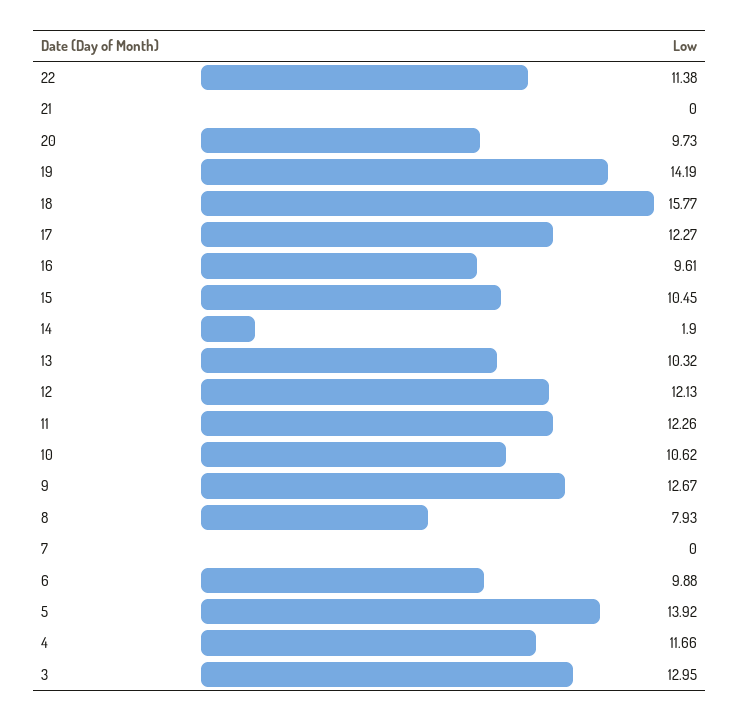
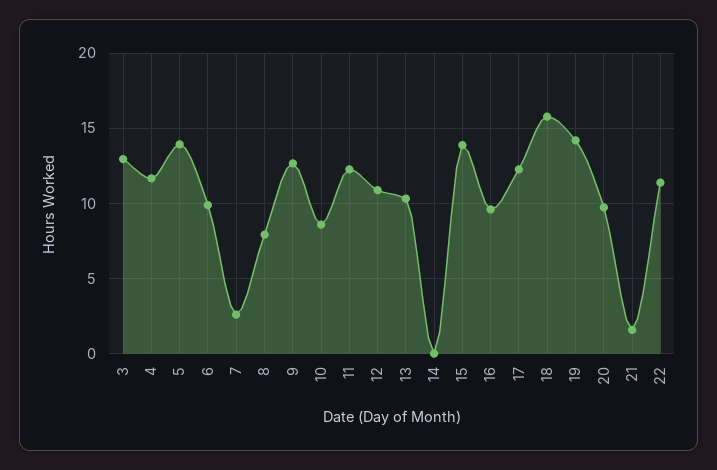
21: 0 -> 1.5
15: 10.45 -> 14
14: 1.9 -> 0
12: 12.13 -> 11
10: 10.62 -> 8.5
7: 0 -> 2.5

